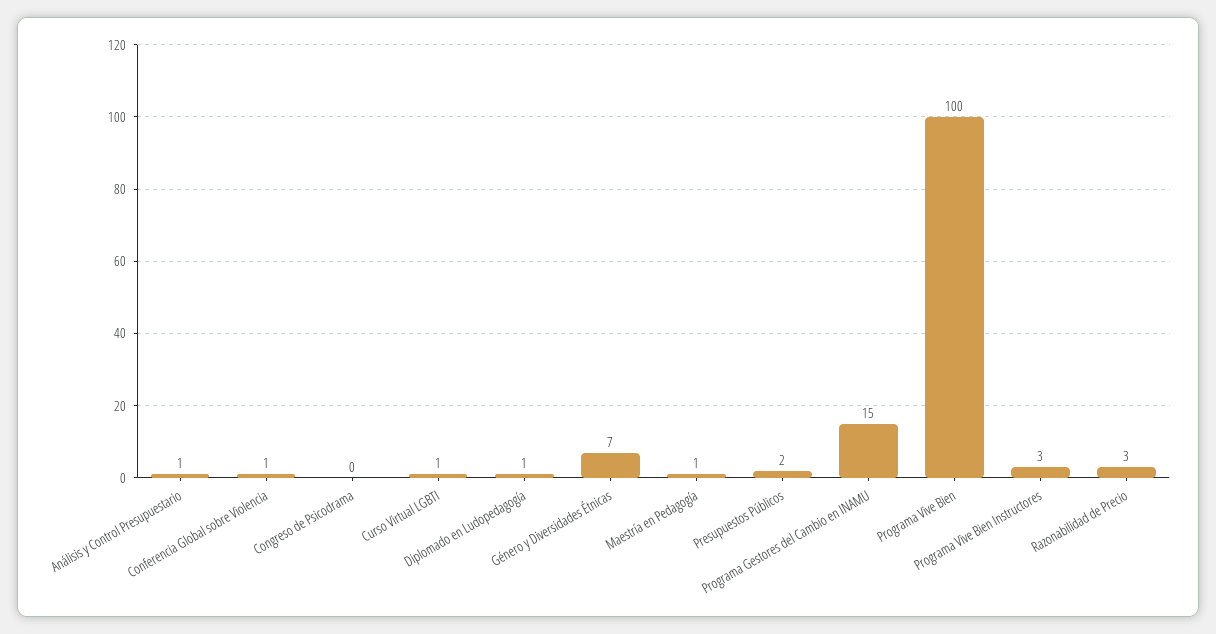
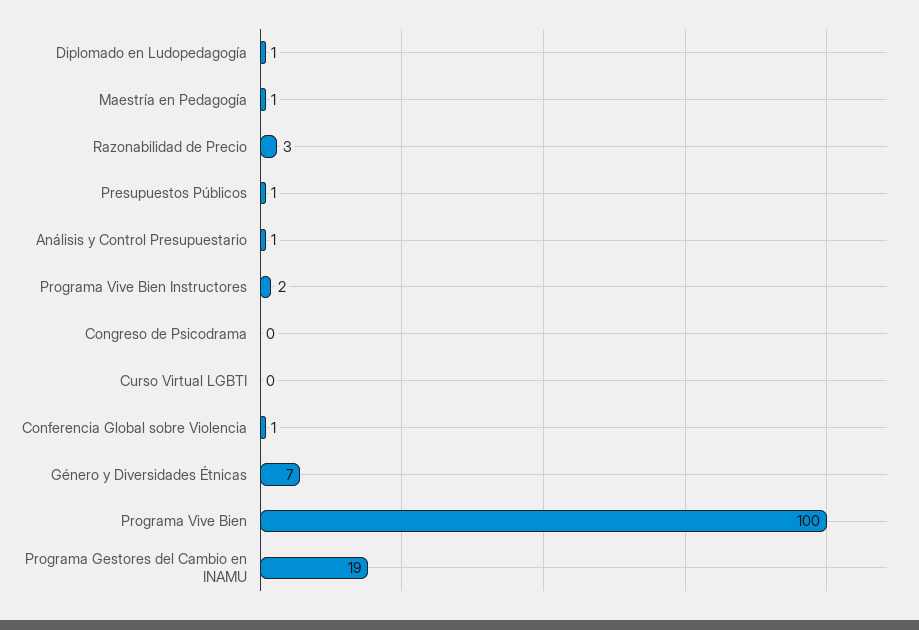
Curso Virtual LGBTI: 1 -> 0
Presupuestos Públicos: 2 -> 1
Programa Gestores del Cambio en INAMU: 15 -> 19
Programa Vive Bien Instructores: 3 -> 2

